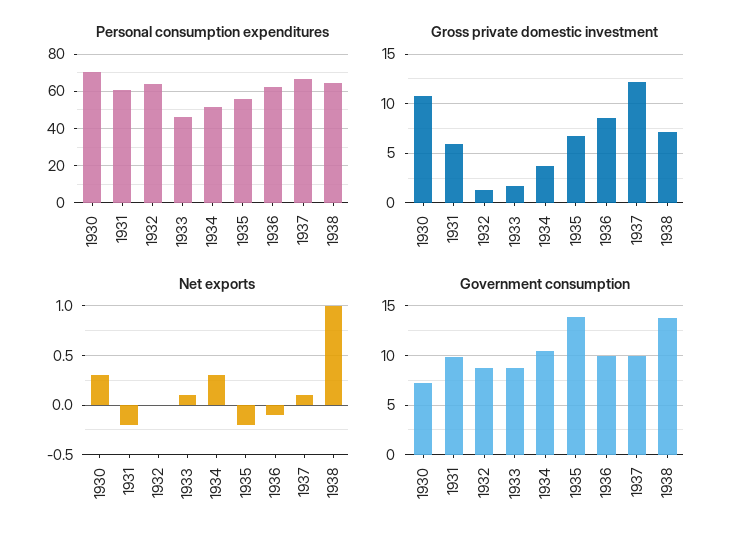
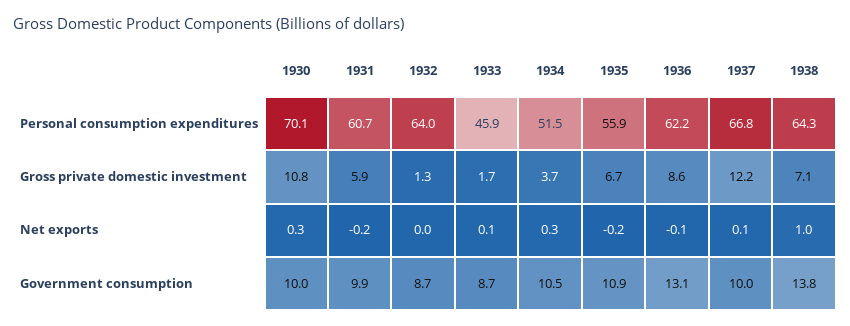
Government consumption, 1930: 7 -> 10
Government consumption, 1935: 14 -> 10.9
Government consumption, 1936: 10 -> 13.1

